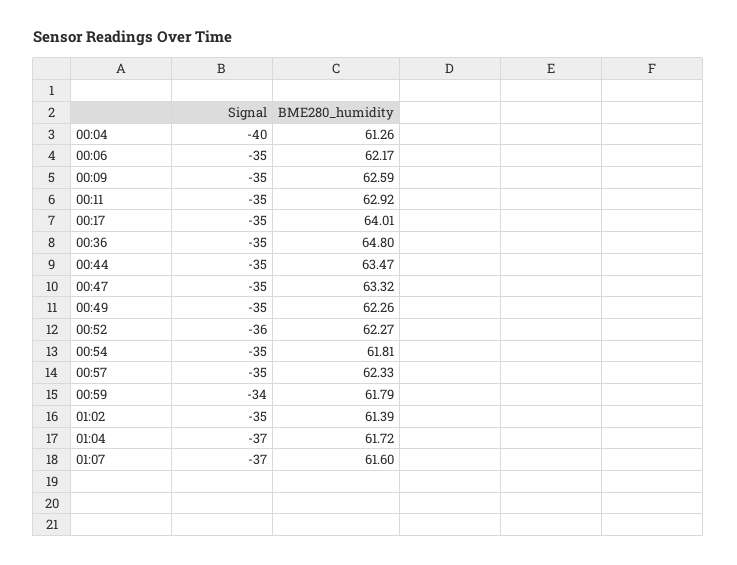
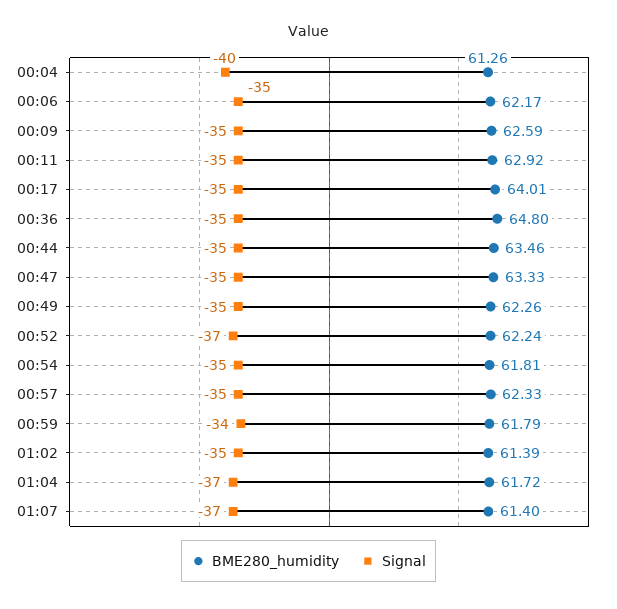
BME280_humidity, 00:44: 63.47 -> 63.46
BME280_humidity, 00:47: 63.32 -> 63.33
Signal, 00:52: -36 -> -37
BME280_humidity, 00:52: 62.27 -> 62.24
BME280_humidity, 01:07: 61.6 -> 61.4

